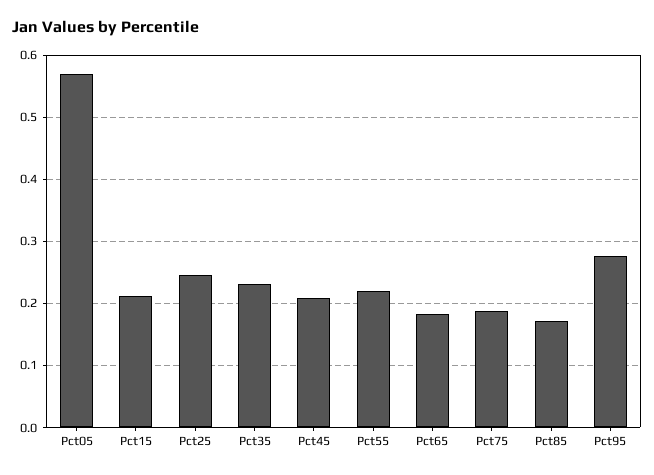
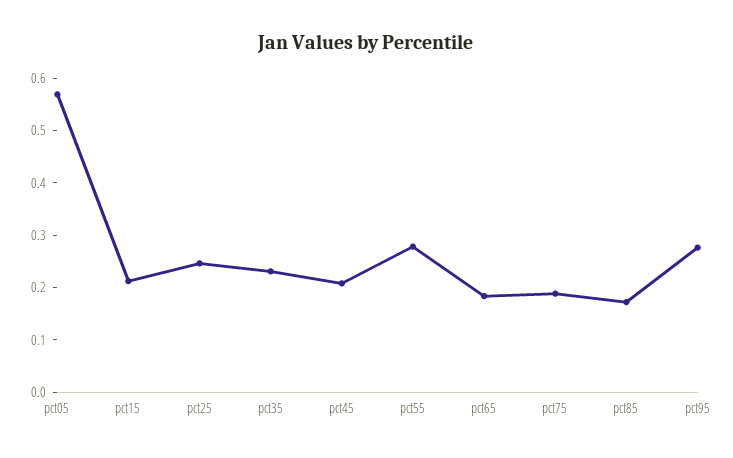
Pct55: 0.22 -> 0.28

